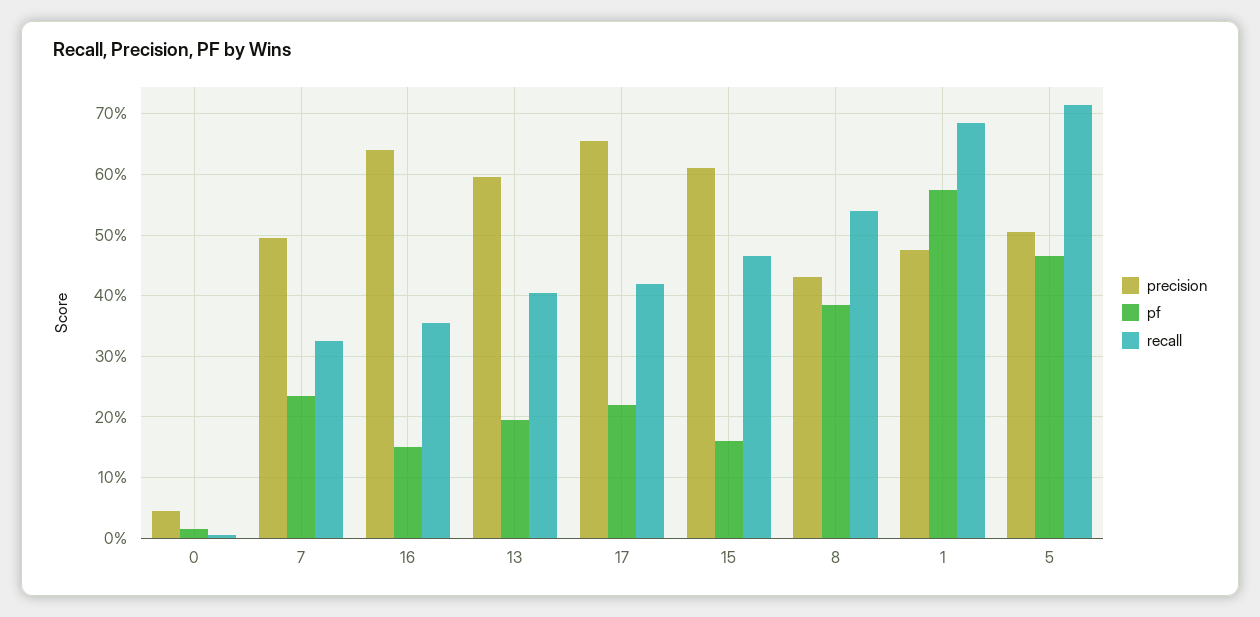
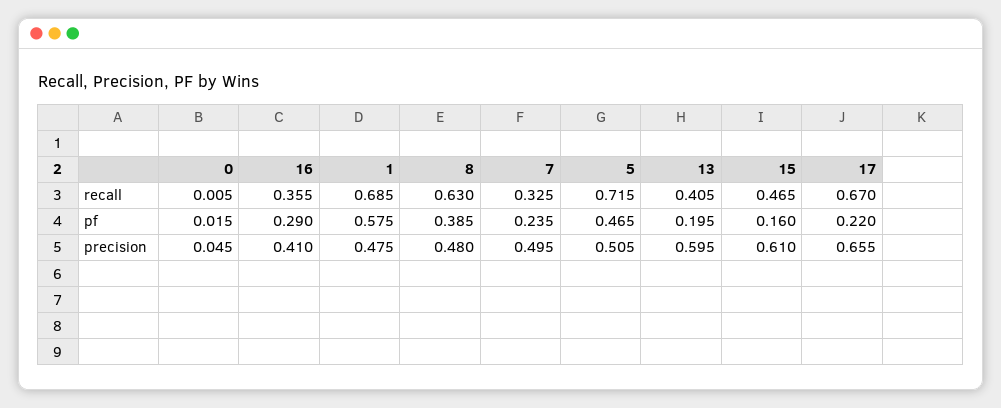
precision, 16: 0.64 -> 0.41
pf, 16: 0.15 -> 0.29
recall, 17: 0.42 -> 0.67
precision, 8: 0.43 -> 0.48
recall, 8: 0.54 -> 0.63

